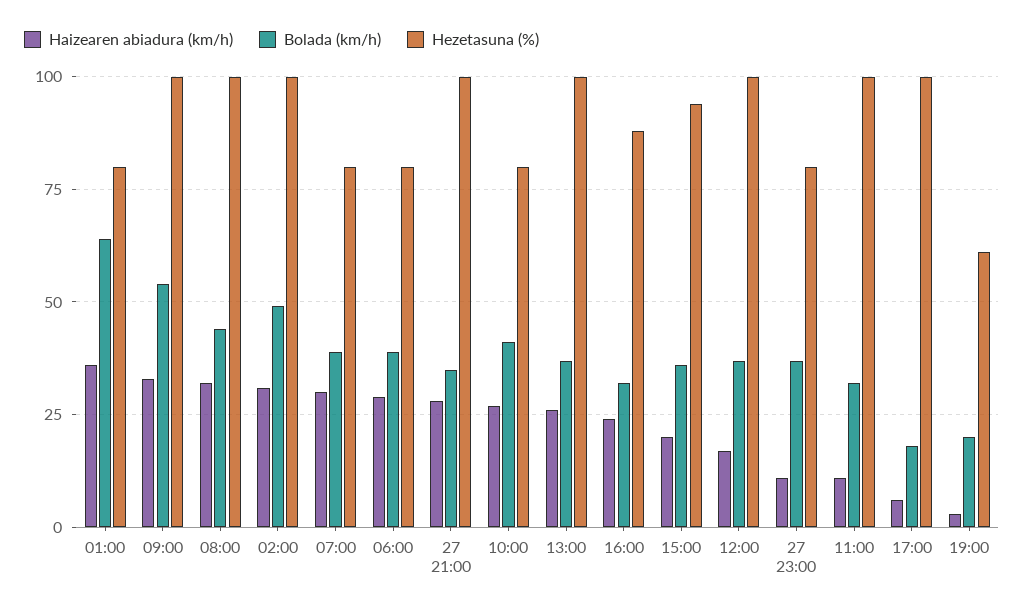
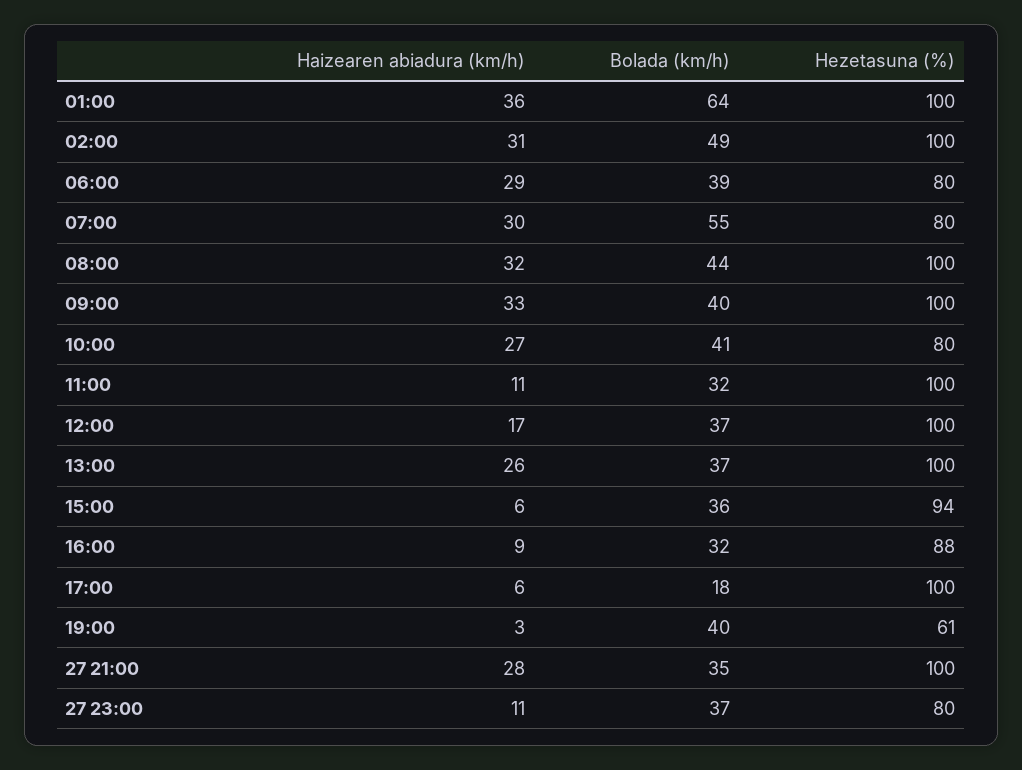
Hezetasuna (%), 01:00: 80 -> 100
Bolada (km/h), 09:00: 55 -> 40
Bolada (km/h), 07:00: 40 -> 55
Haizearen abiadura (km/h), 16:00: 25 -> 9
Haizearen abiadura (km/h), 15:00: 20 -> 6
Bolada (km/h), 19:00: 20 -> 40

